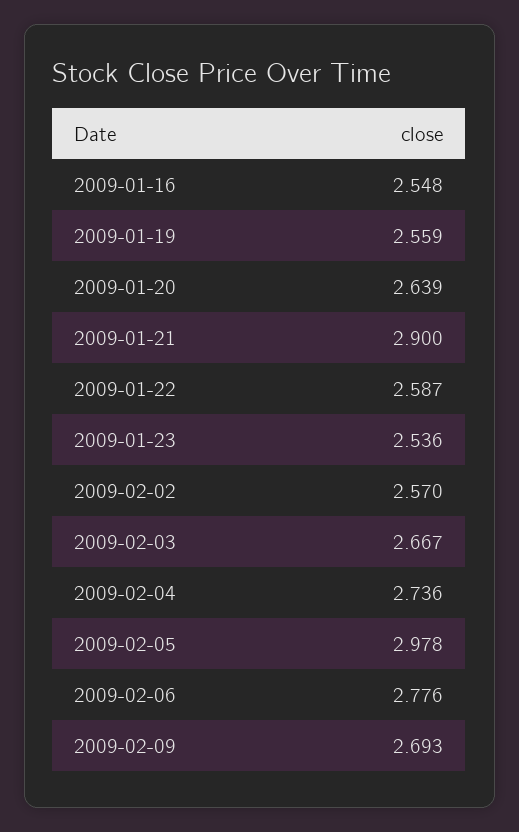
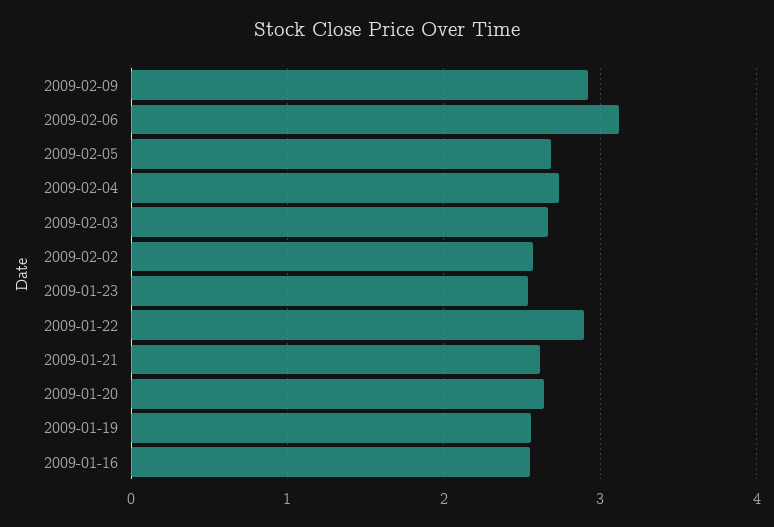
2009-01-21: 2.9 -> 2.6
2009-01-22: 2.587 -> 2.9
2009-02-05: 2.978 -> 2.7
2009-02-06: 2.776 -> 3.1
2009-02-09: 2.693 -> 2.9

